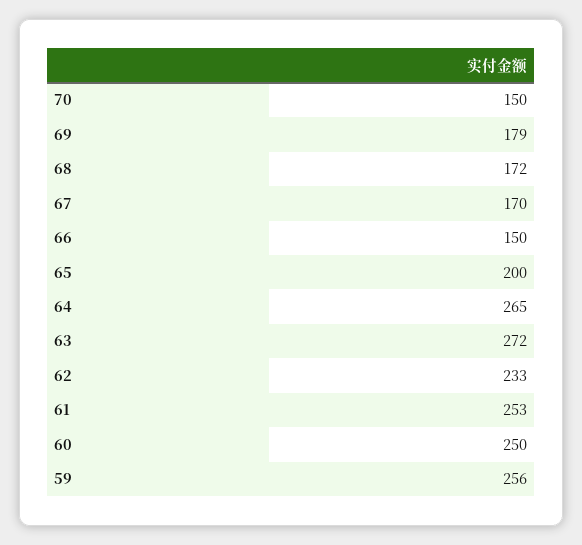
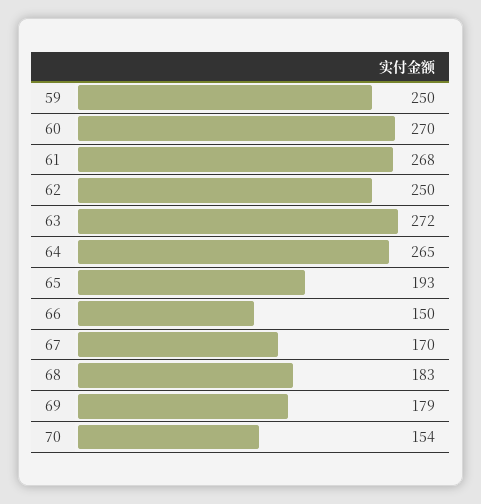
70: 150 -> 154
68: 172 -> 183
65: 200 -> 193
62: 233 -> 250
61: 253 -> 268
60: 250 -> 270
59: 256 -> 250

